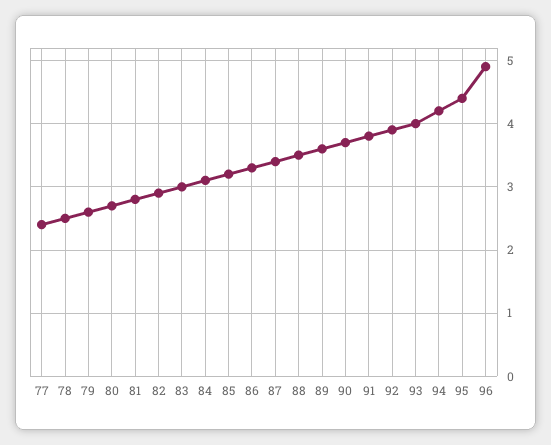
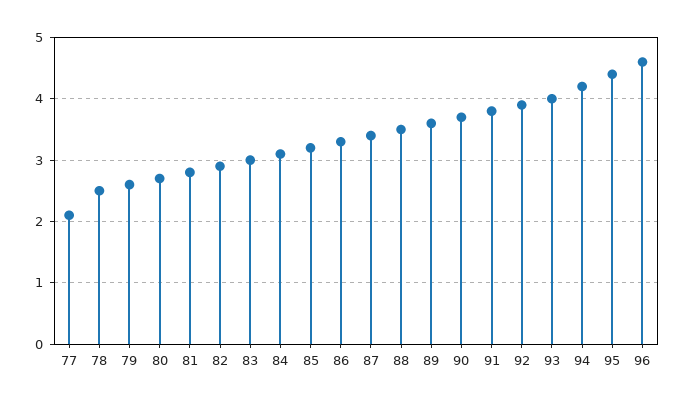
77: 2.4 -> 2.1
96: 4.9 -> 4.6

